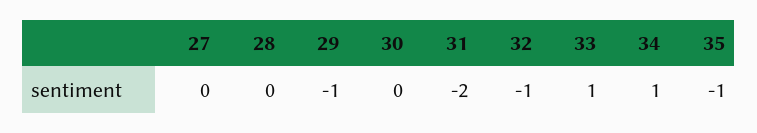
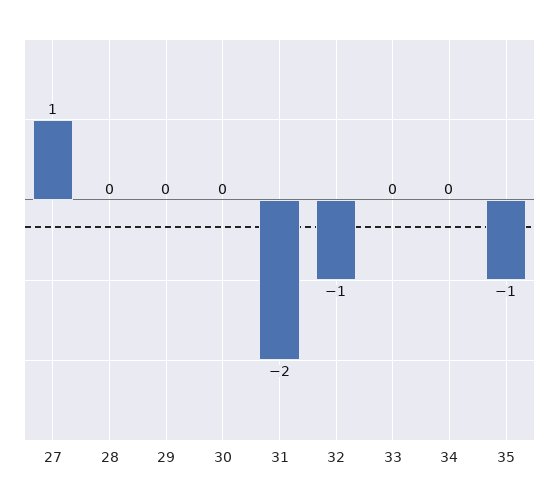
27: 0 -> 1
29: -1 -> 0
33: 1 -> 0
34: 1 -> 0

